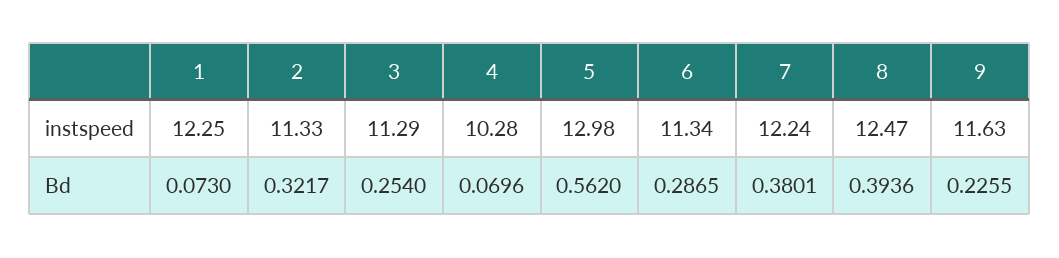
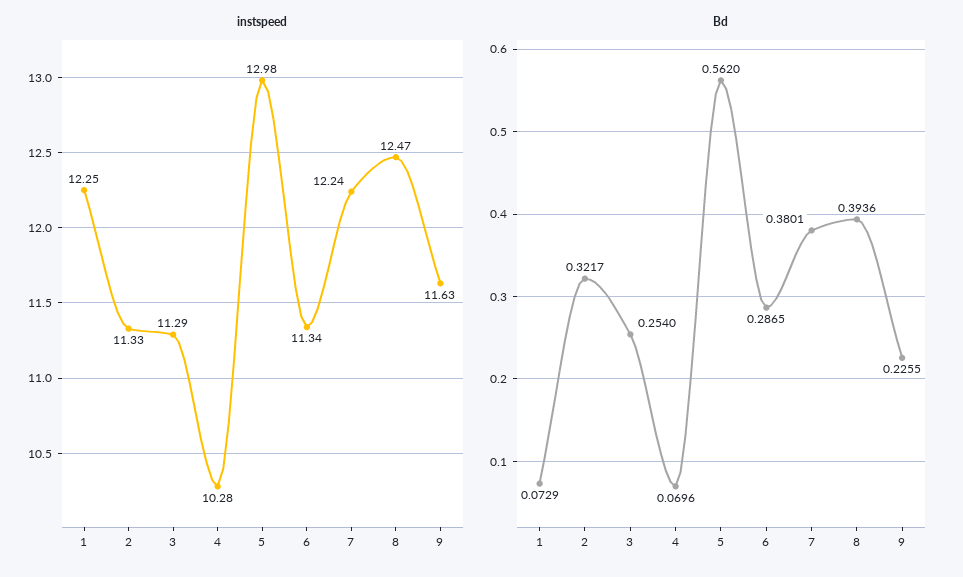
Bd, 1: 0.073 -> 0.0729

